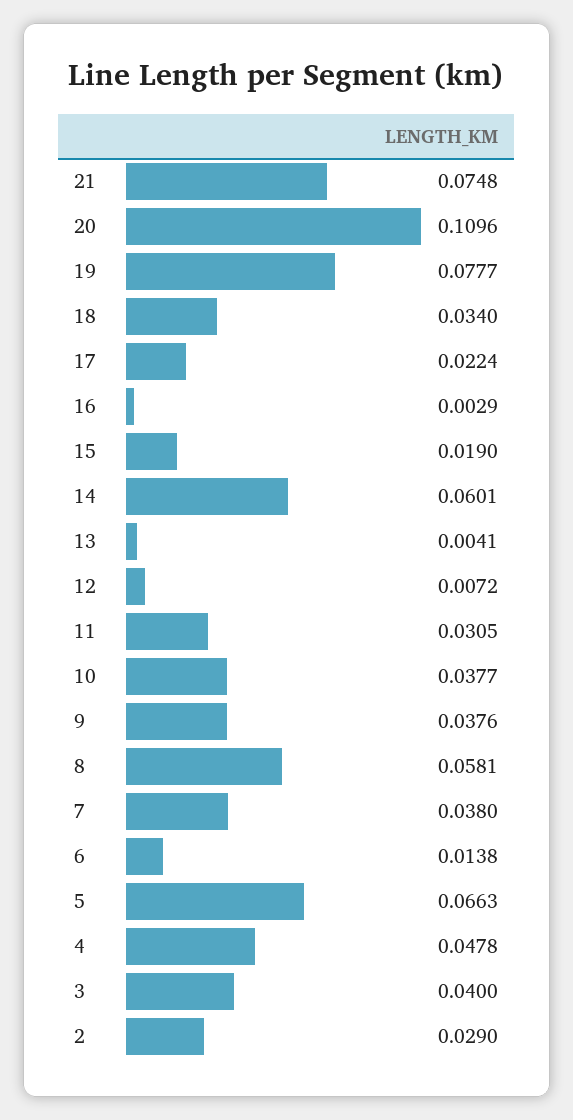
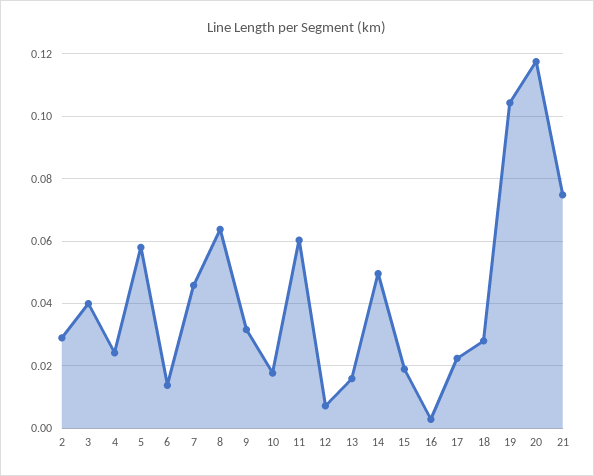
20: 0.1096 -> 0.118
19: 0.0777 -> 0.104
18: 0.034 -> 0.028
14: 0.0601 -> 0.05
13: 0.0041 -> 0.016
11: 0.0305 -> 0.06
10: 0.0377 -> 0.018
9: 0.0376 -> 0.032
8: 0.0581 -> 0.064
7: 0.038 -> 0.046
5: 0.0663 -> 0.058
4: 0.0478 -> 0.024

